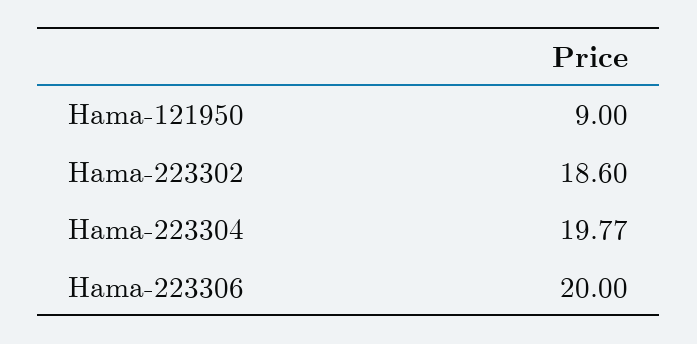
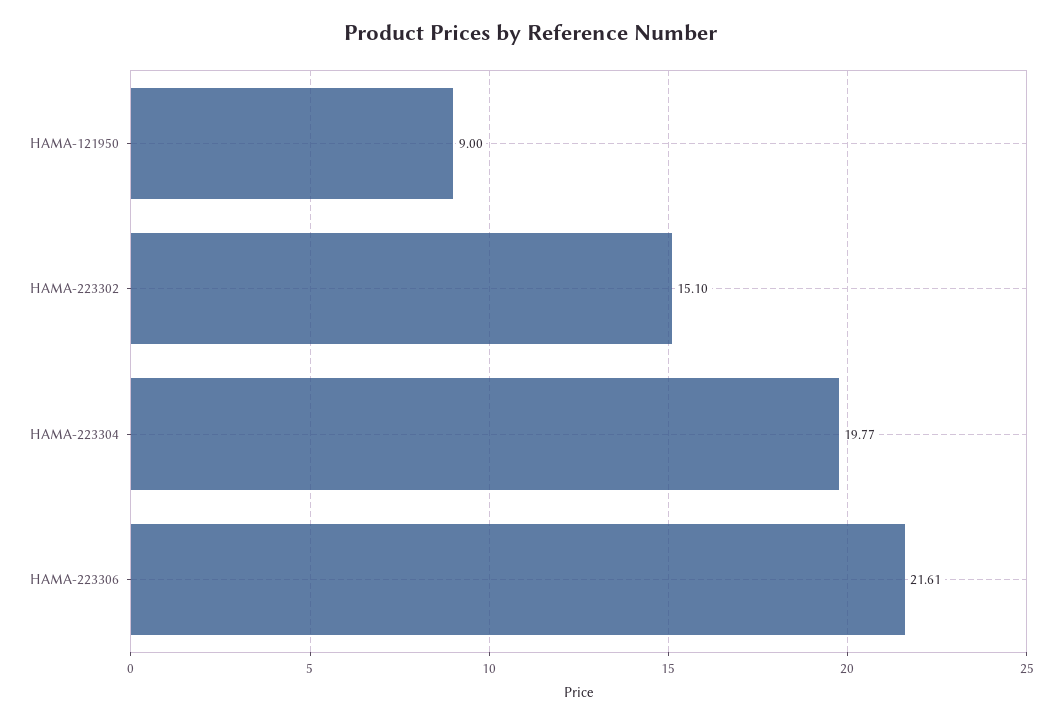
Hama-223302: 18.6 -> 15.1
Hama-223306: 20 -> 21.61

